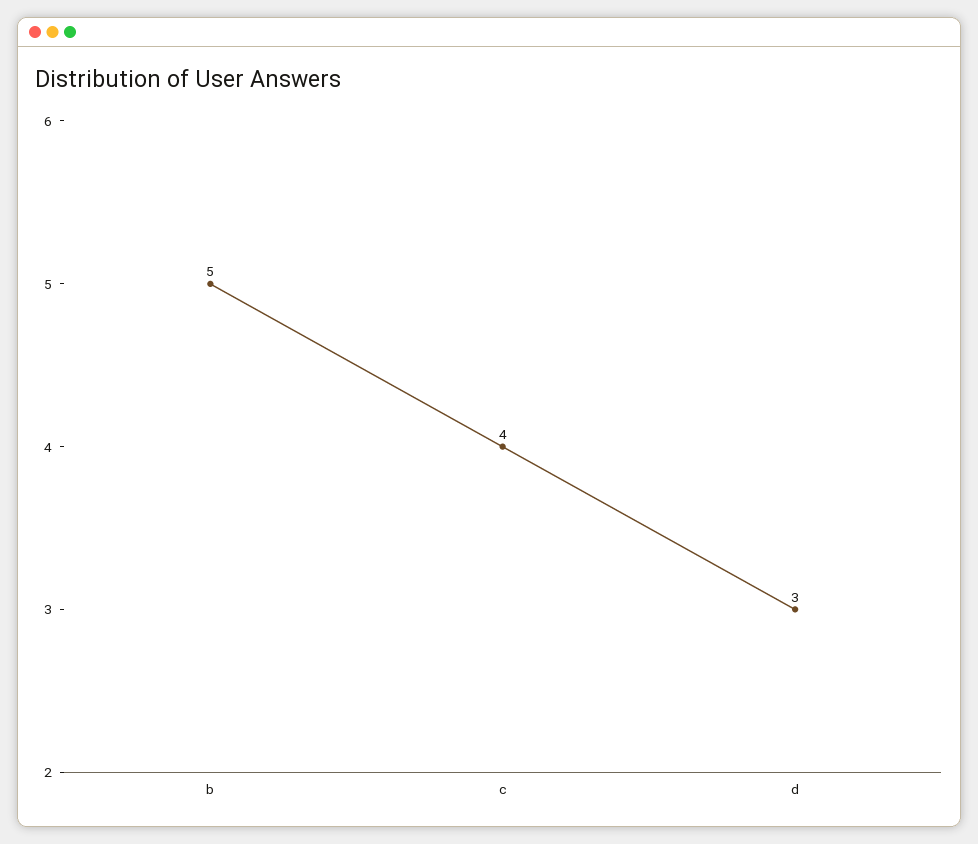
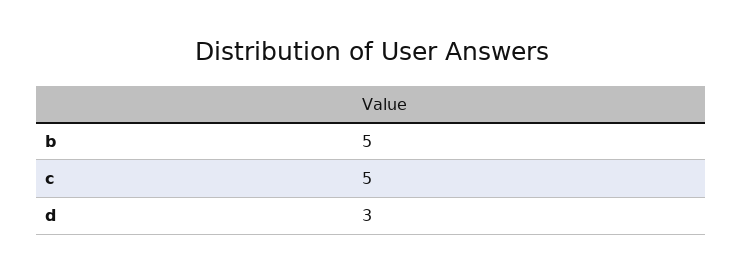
c: 4 -> 5

